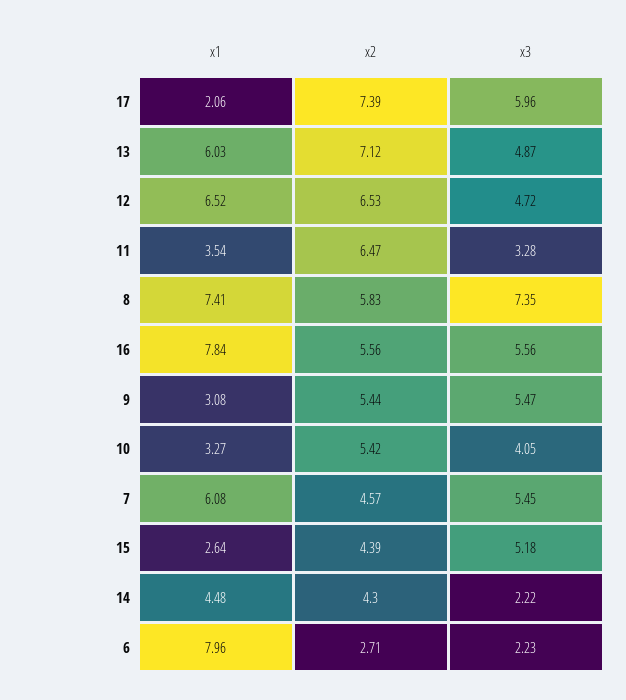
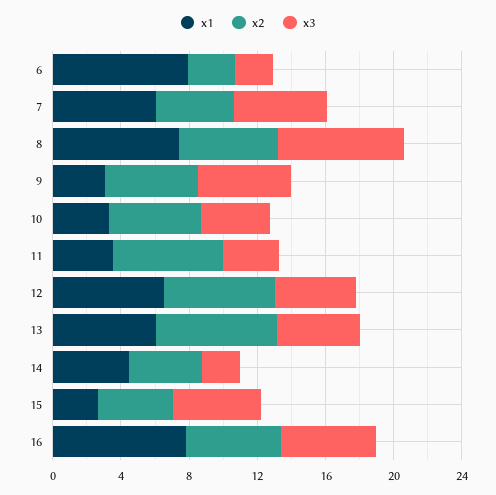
x1, 17: 2.06 -> none
x2, 17: 7.39 -> none
x3, 17: 5.96 -> none

